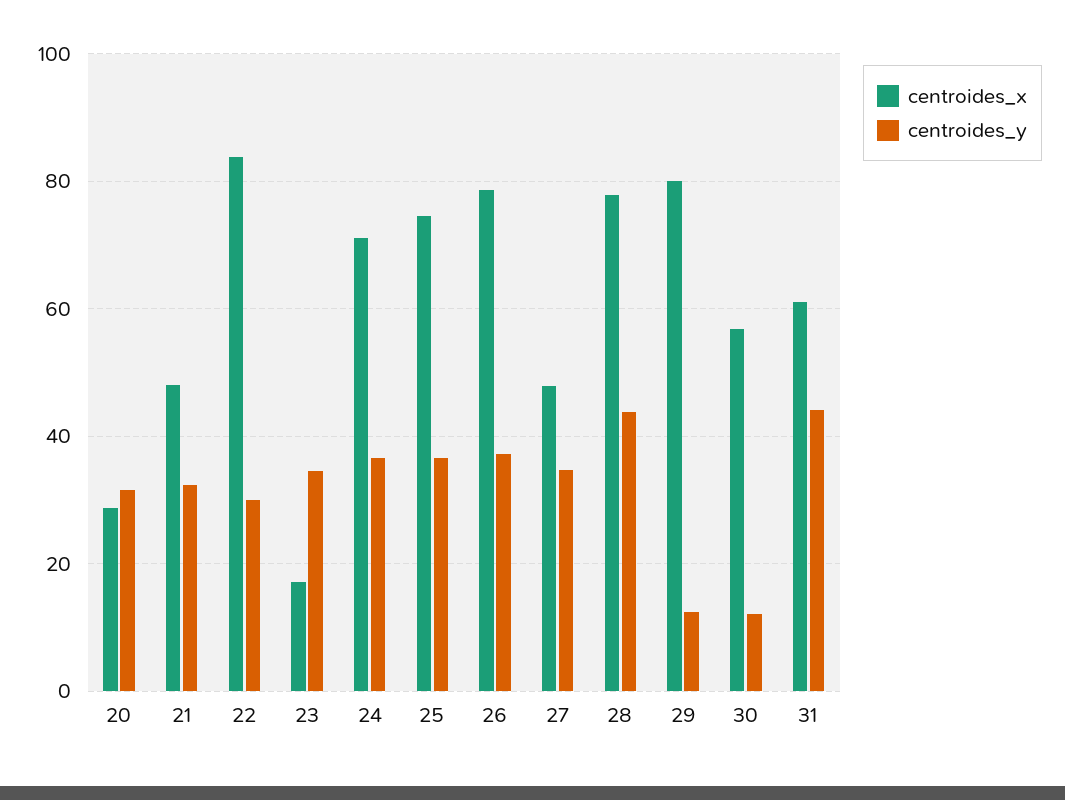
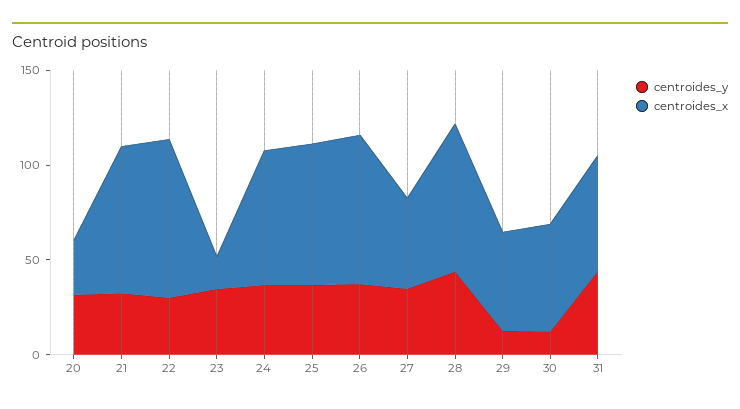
centroides_x, 21: 48 -> 80
centroides_x, 29: 80 -> 50

